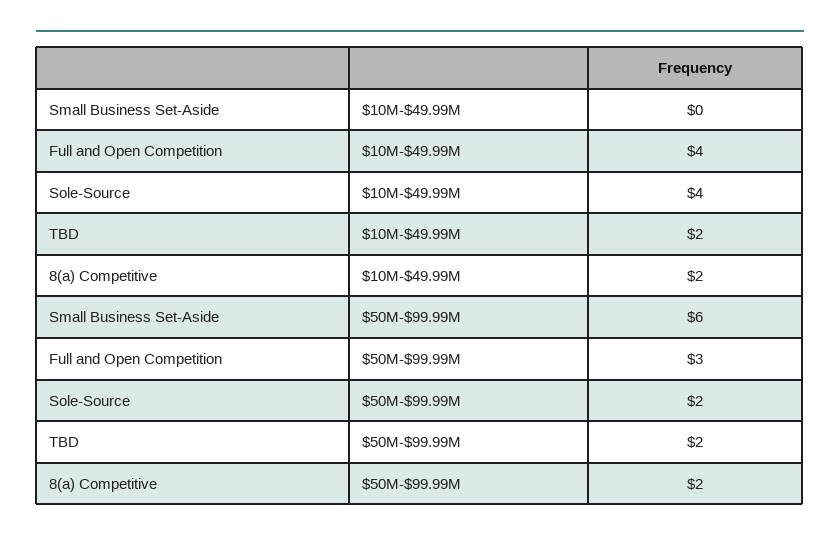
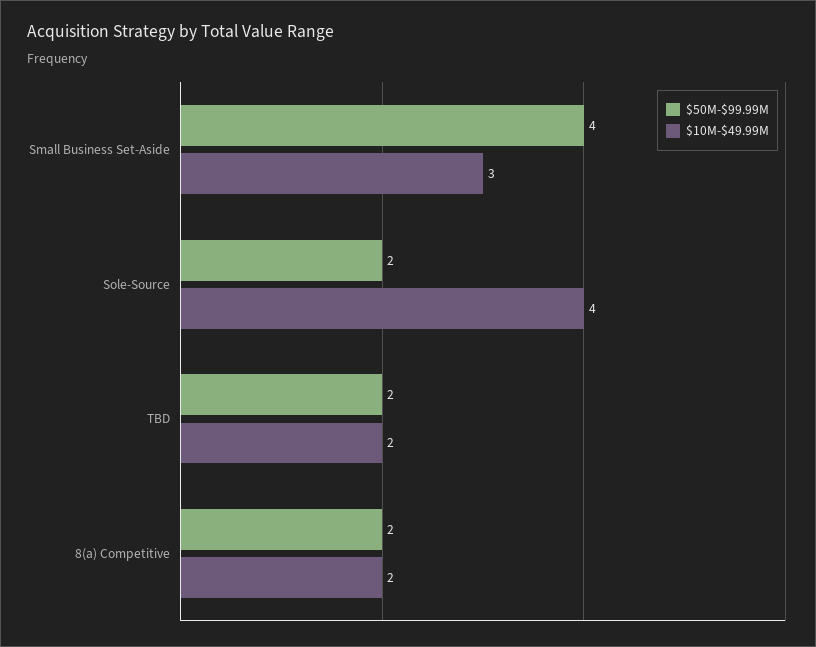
$10M-$49.99M, Small Business Set-Aside: 0 -> 3
$10M-$49.99M, Full and Open Competition: 4 -> none
$50M-$99.99M, Small Business Set-Aside: 6 -> 4
$50M-$99.99M, Full and Open Competition: 3 -> none

